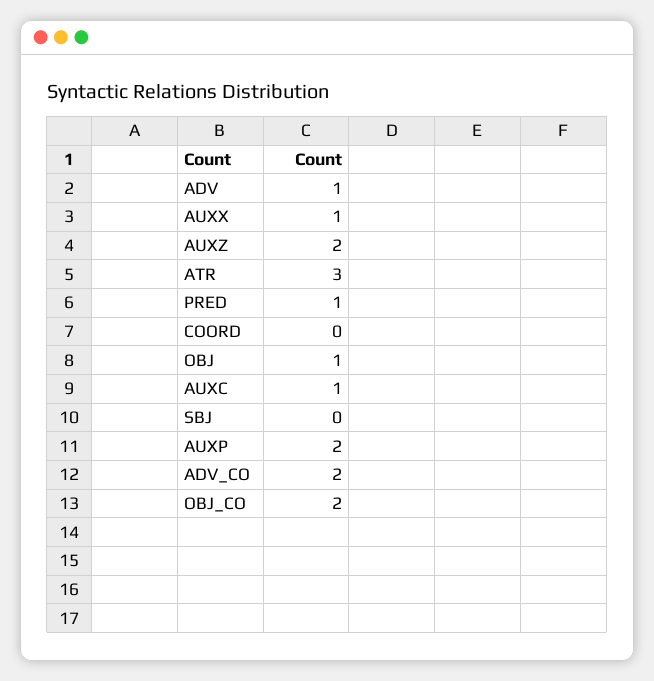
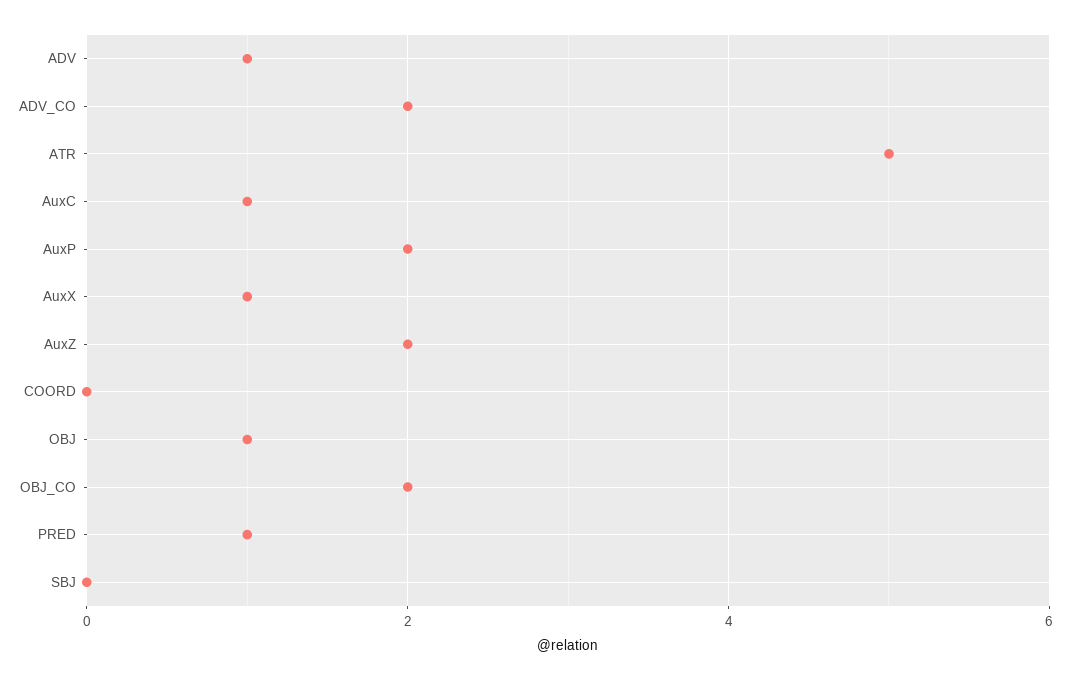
ATR: 3 -> 5

